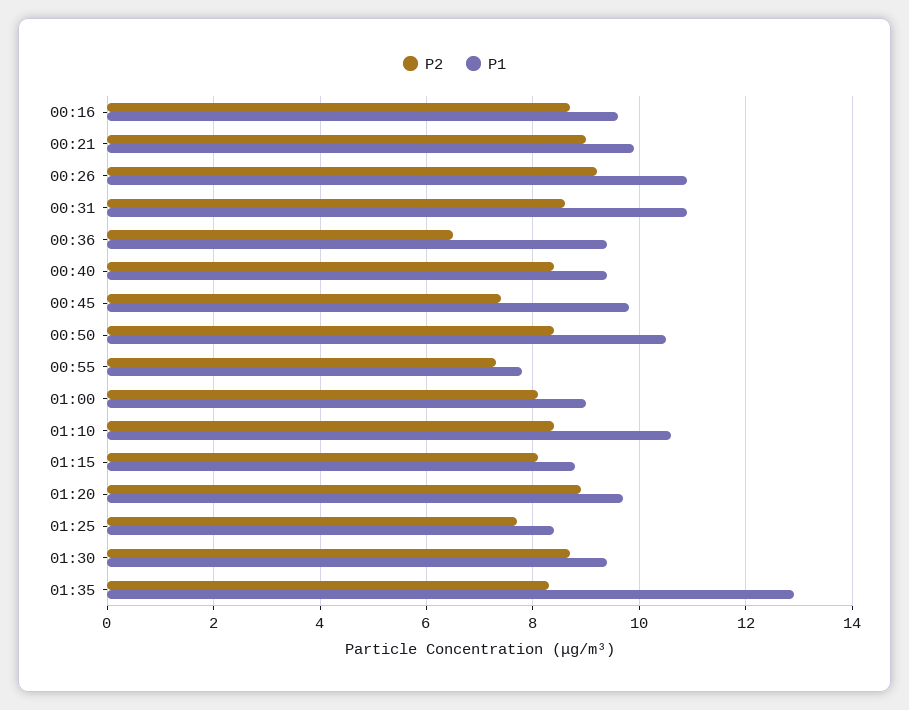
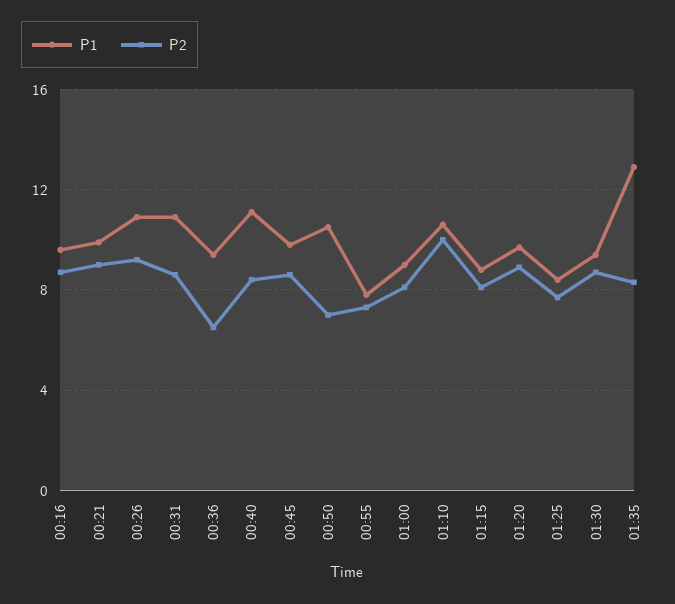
P1, 00:40: 9.5 -> 11
P2, 00:45: 7.5 -> 8.5
P2, 00:50: 8.5 -> 7
P2, 01:10: 8.5 -> 10

